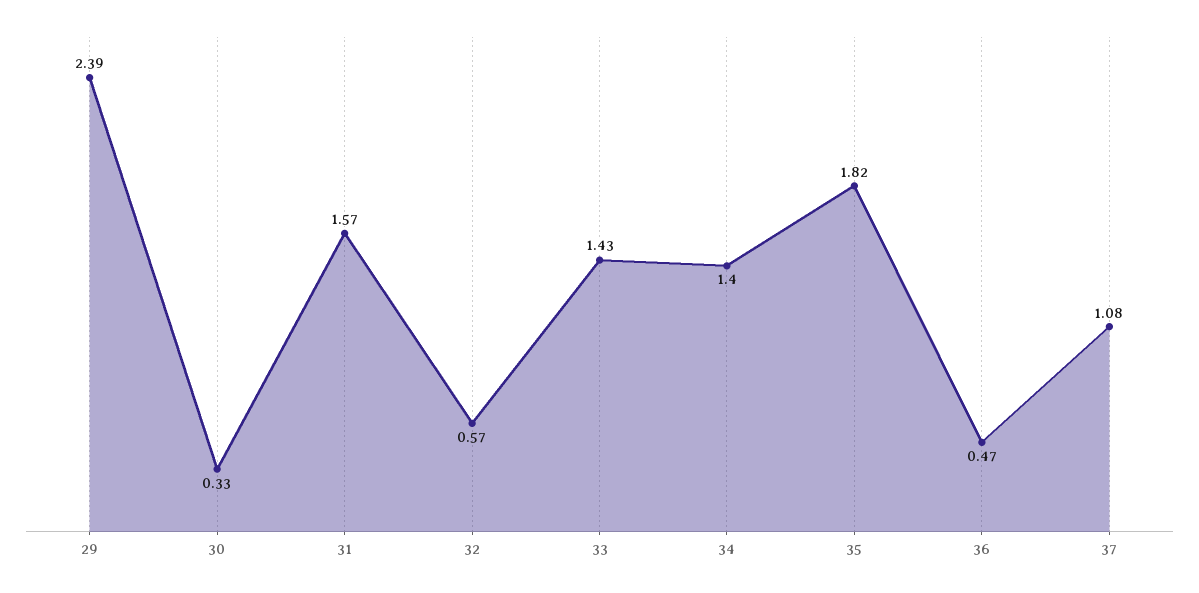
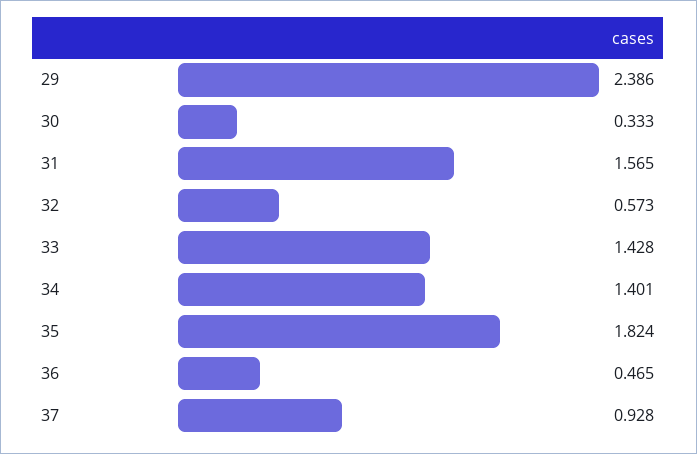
37: 1.08 -> 0.928

